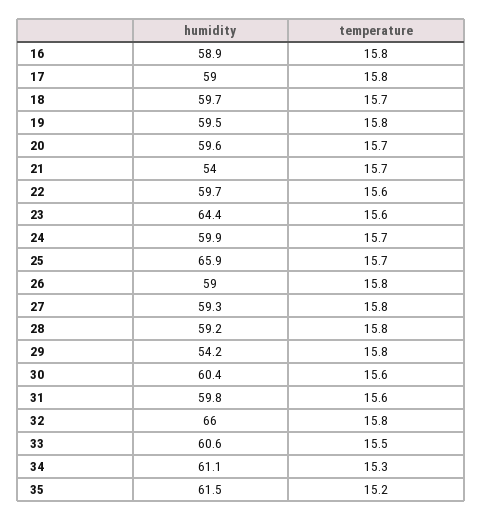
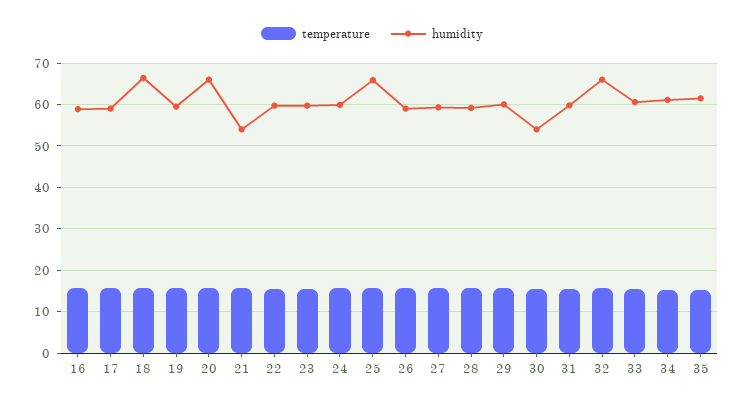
humidity, 18: 59.7 -> 66
humidity, 20: 59.6 -> 66
humidity, 23: 64.4 -> 60
humidity, 29: 54.2 -> 60
humidity, 30: 60.4 -> 54

